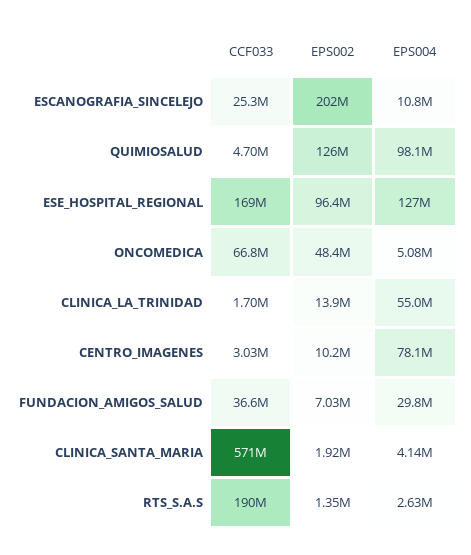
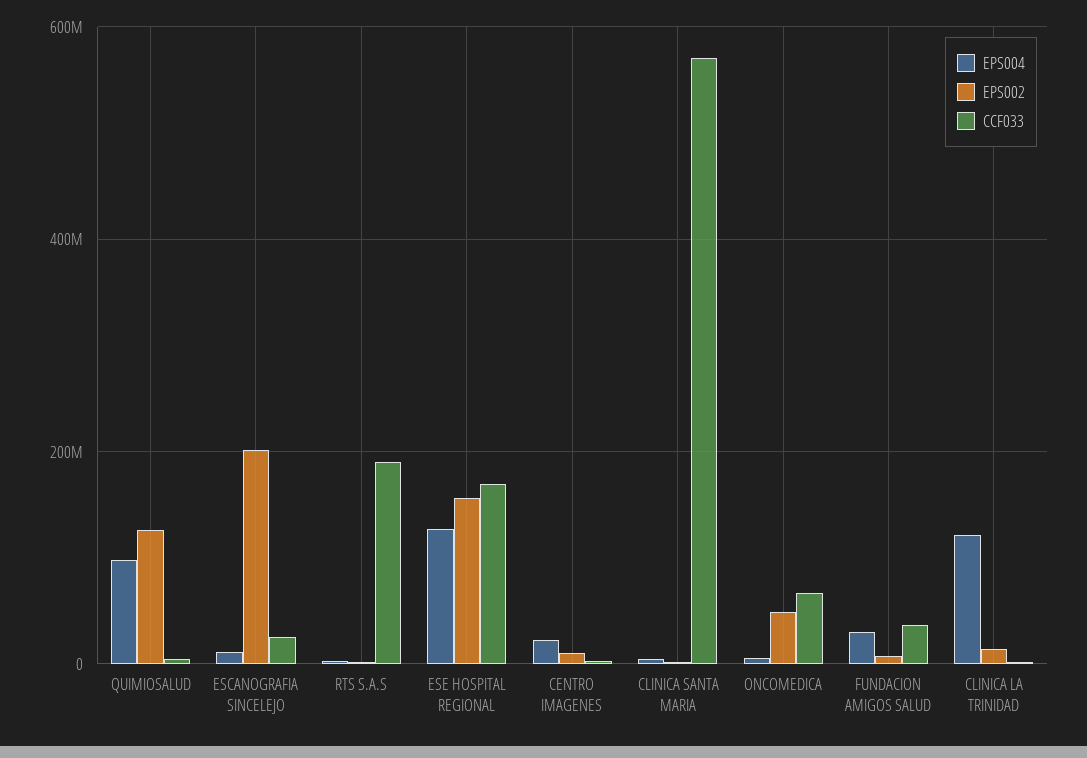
EPS002, ESE_HOSPITAL_REGIONAL: 96400000 -> 160000000
EPS004, CLINICA_LA_TRINIDAD: 55000000 -> 120000000
EPS004, CENTRO_IMAGENES: 78100000 -> 20000000

